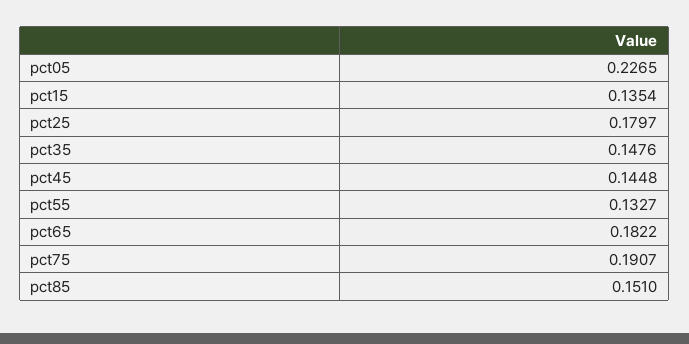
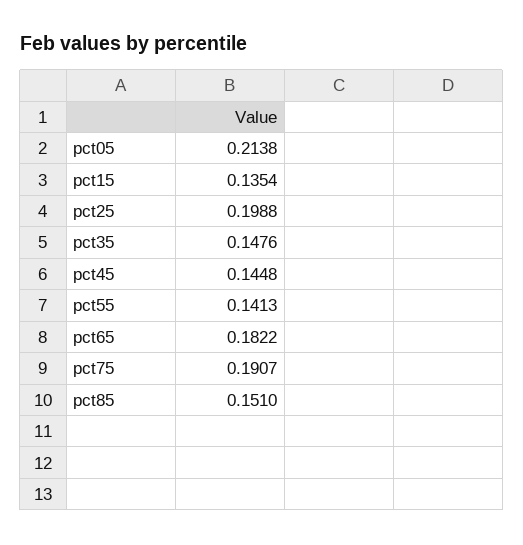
pct05: 0.2265 -> 0.2138
pct25: 0.1797 -> 0.1988
pct55: 0.1327 -> 0.1413

